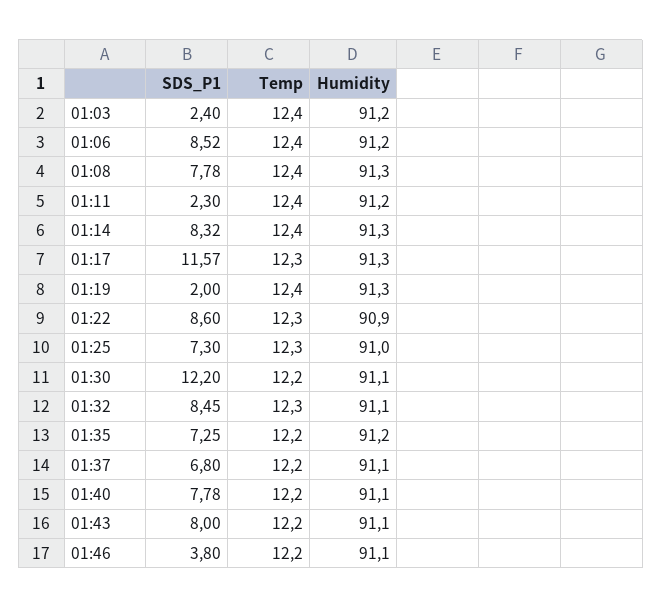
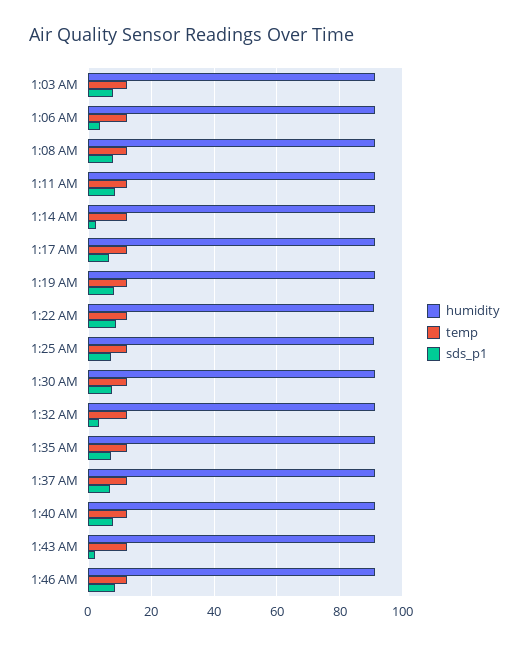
SDS_P1, 01:03: 2.4 -> 8
SDS_P1, 01:06: 8.52 -> 4
SDS_P1, 01:11: 2.3 -> 8
SDS_P1, 01:14: 8.32 -> 2
SDS_P1, 01:17: 11.57 -> 6
SDS_P1, 01:19: 2 -> 8
SDS_P1, 01:30: 12.2 -> 8
SDS_P1, 01:32: 8.45 -> 4
SDS_P1, 01:43: 8 -> 2
SDS_P1, 01:46: 3.8 -> 8

